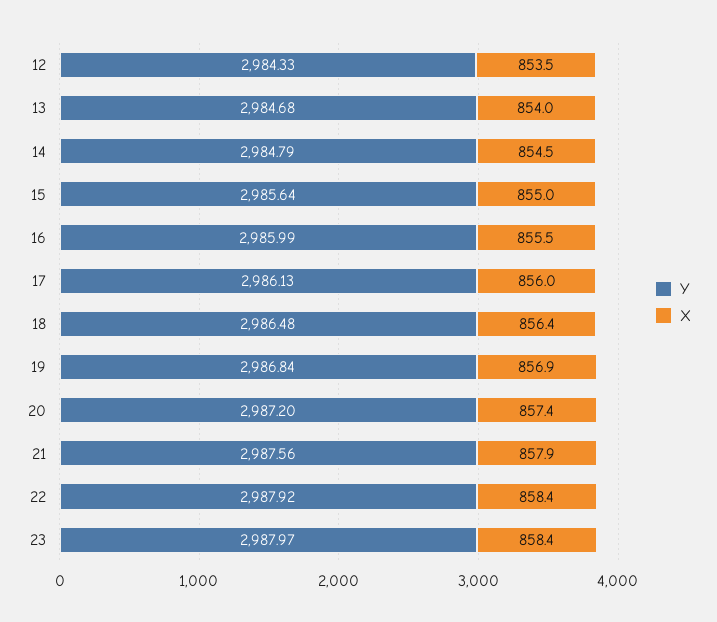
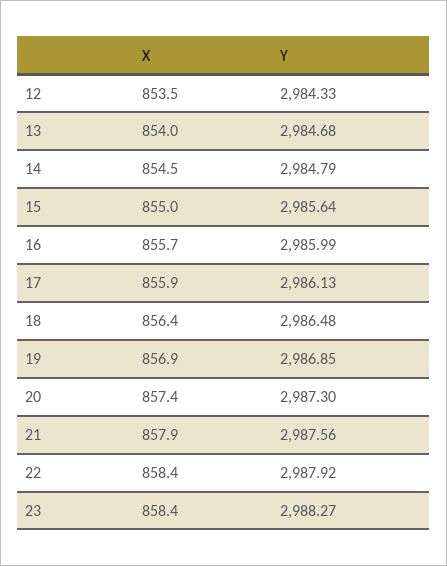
X, 16: 855.5 -> 855.7
X, 17: 856 -> 855.9
Y, 19: 2986.84 -> 2986.85
Y, 20: 2987.2 -> 2987.3
Y, 23: 2987.97 -> 2988.27

